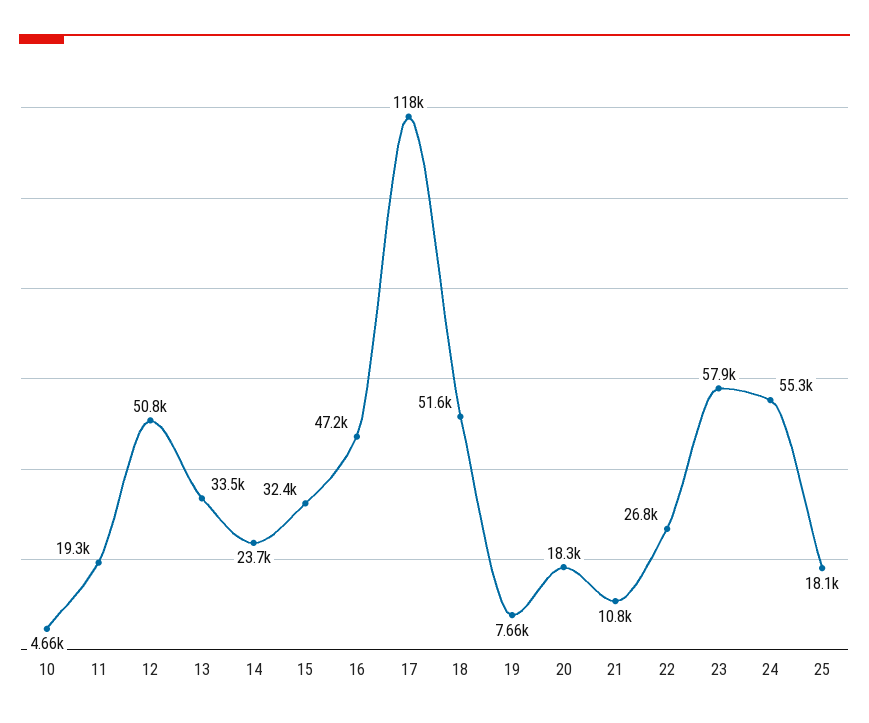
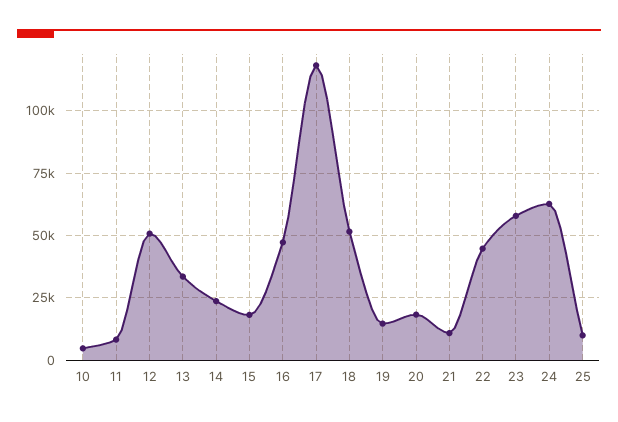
11: 19300 -> 7500
15: 32400 -> 17500
19: 7660 -> 15000
22: 26800 -> 45000
24: 55300 -> 62500
25: 18100 -> 10000

